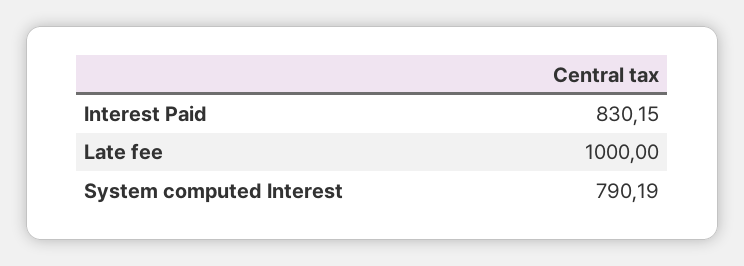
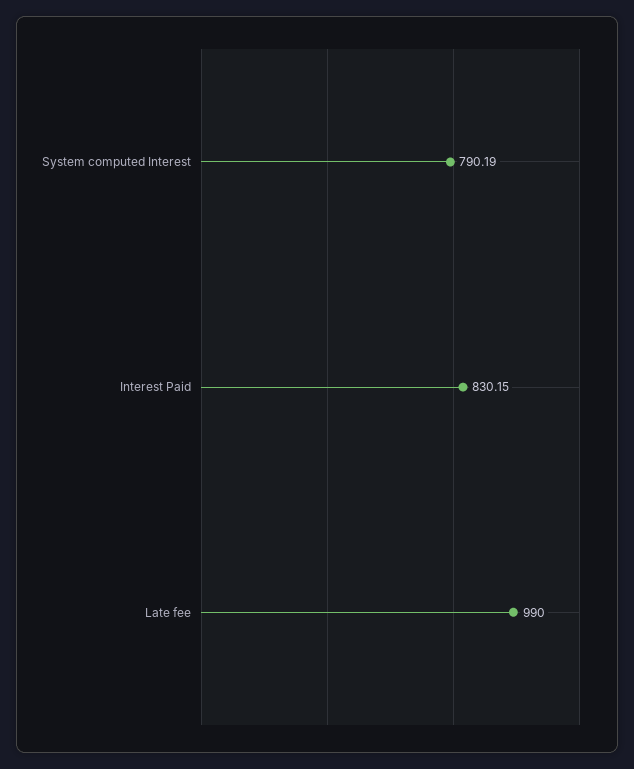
Late fee: 1000 -> 990

